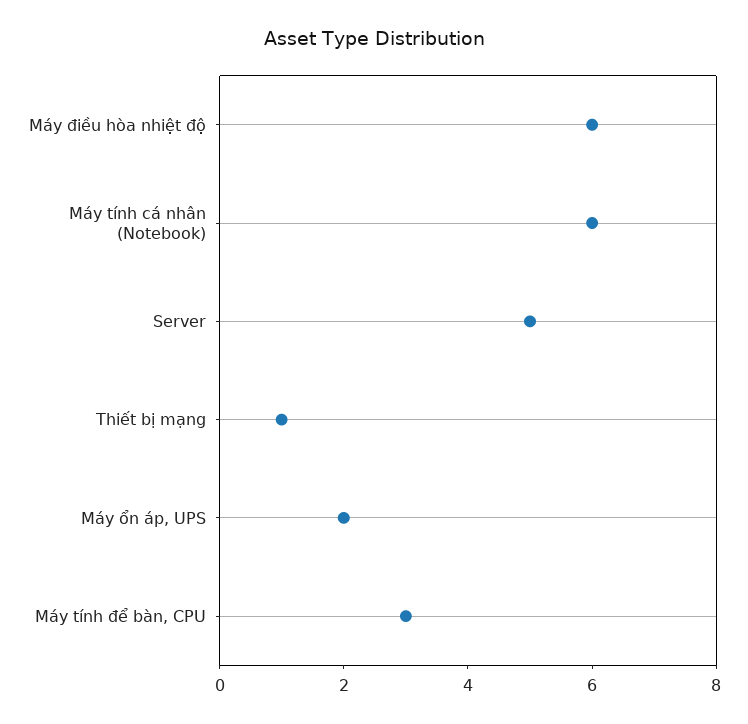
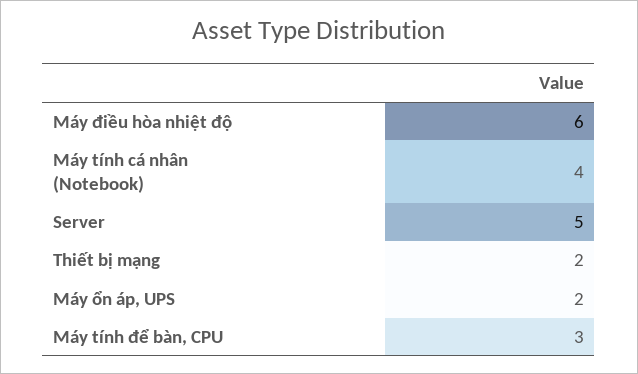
Máy tính cá nhân (Notebook): 6 -> 4
Thiết bị mạng: 1 -> 2

